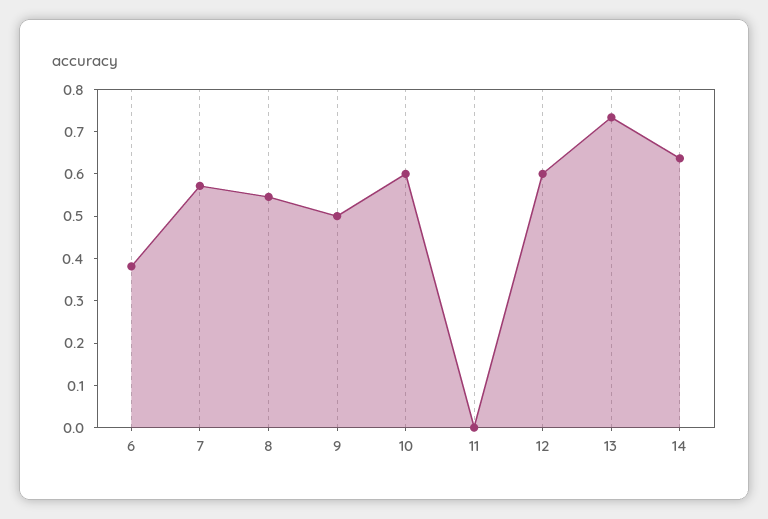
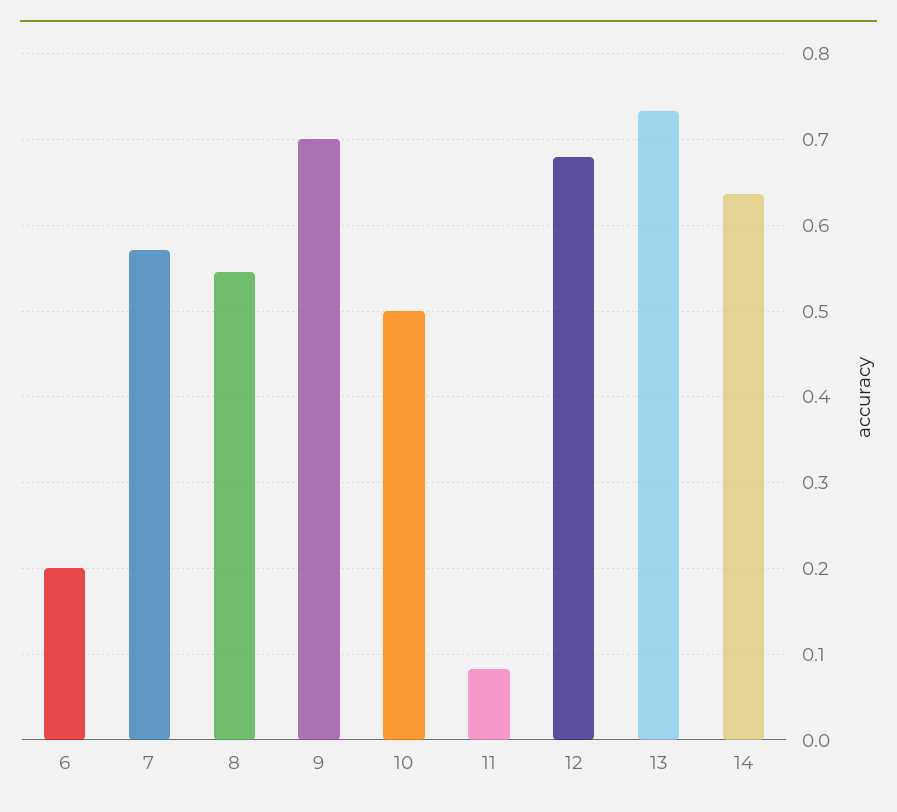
6: 0.38 -> 0.2
9: 0.5 -> 0.7
10: 0.6 -> 0.5
11: 0 -> 0.08
12: 0.6 -> 0.68

